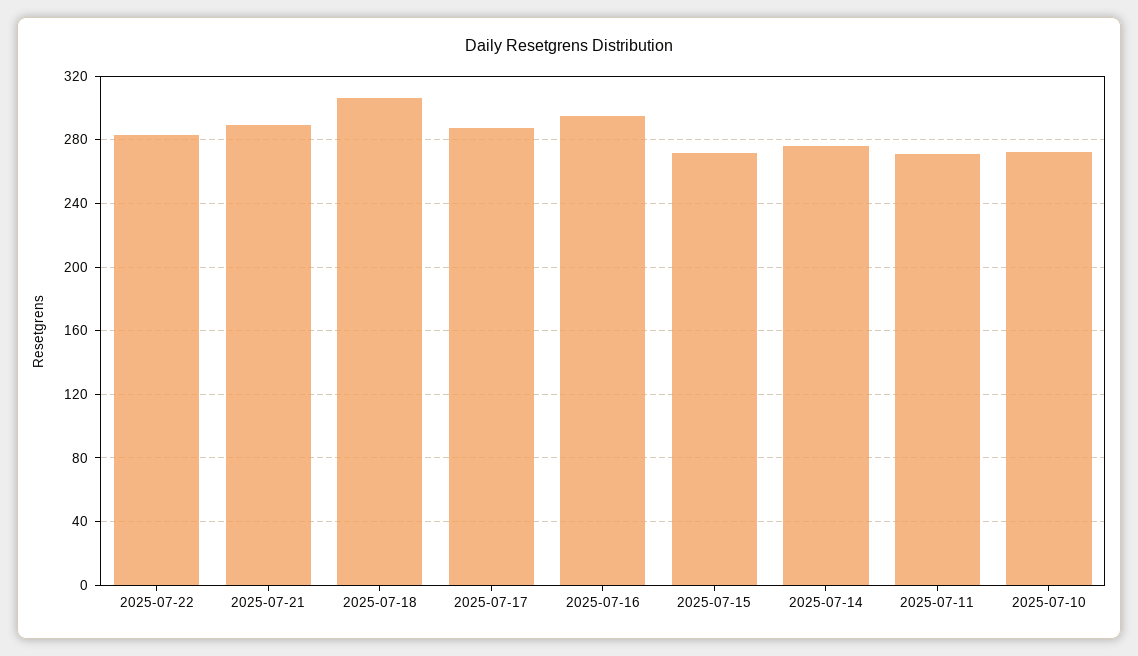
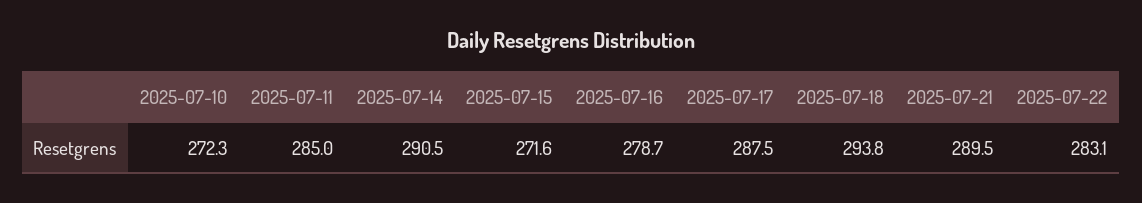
2025-07-18: 305 -> 293.8
2025-07-16: 295 -> 278.7
2025-07-14: 275 -> 290.5
2025-07-11: 270 -> 285

